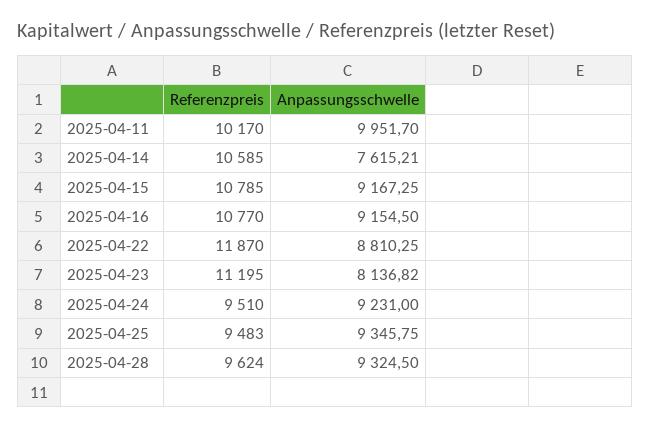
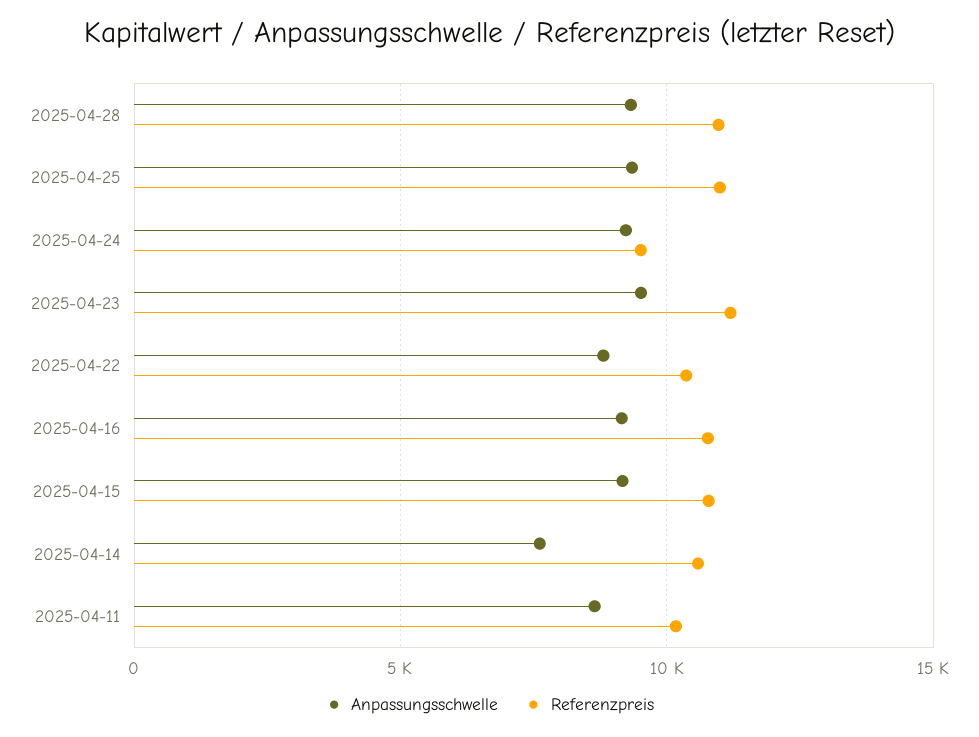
Anpassungsschwelle, 2025-04-11: 9951.7 -> 8500
Referenzpreis, 2025-04-22: 11870 -> 10500
Anpassungsschwelle, 2025-04-23: 8136.82 -> 9500
Referenzpreis, 2025-04-25: 9483 -> 11000
Referenzpreis, 2025-04-28: 9624 -> 11000

